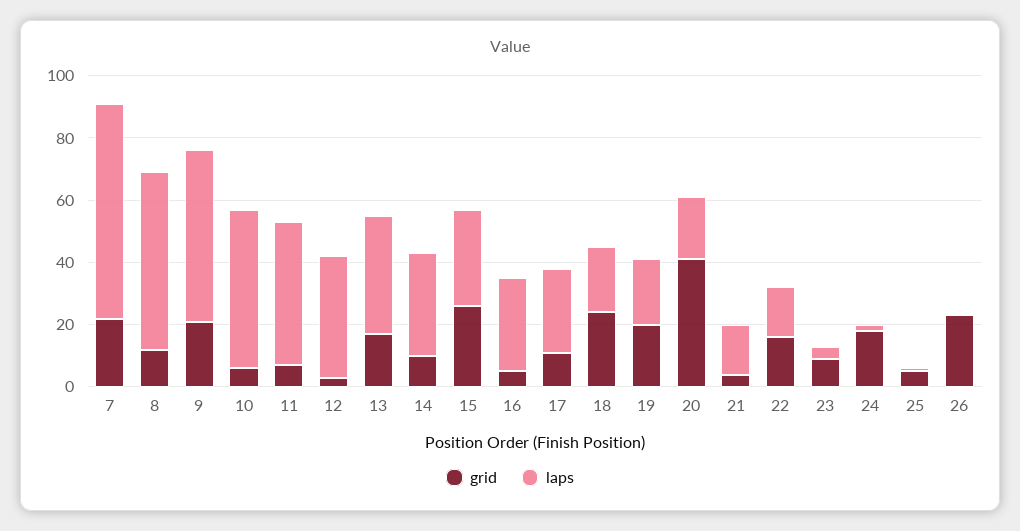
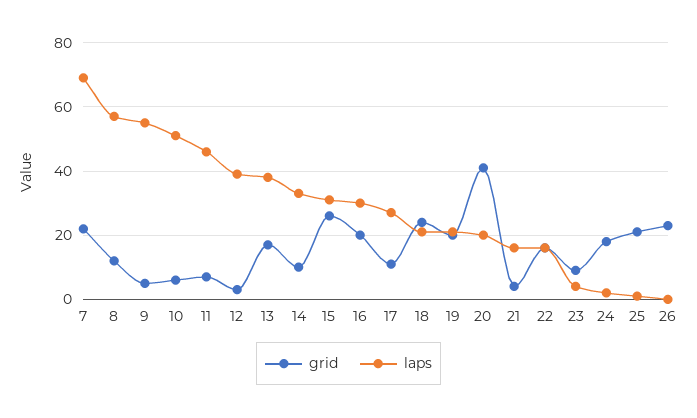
grid, 9: 20 -> 5
grid, 16: 5 -> 20
grid, 25: 5 -> 20

